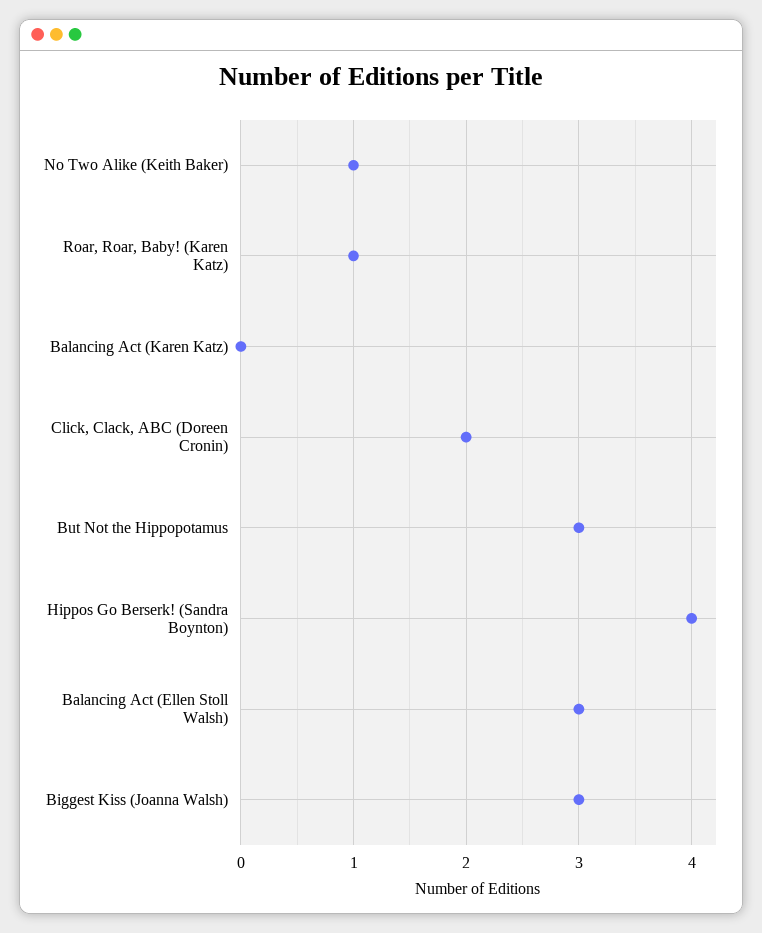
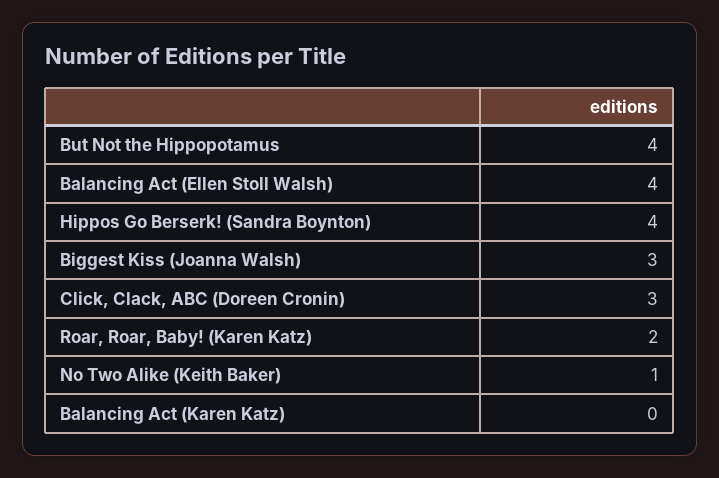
Roar, Roar, Baby! (Karen Katz): 1 -> 2
Click, Clack, ABC (Doreen Cronin): 2 -> 3
But Not the Hippopotamus: 3 -> 4
Balancing Act (Ellen Stoll Walsh): 3 -> 4

